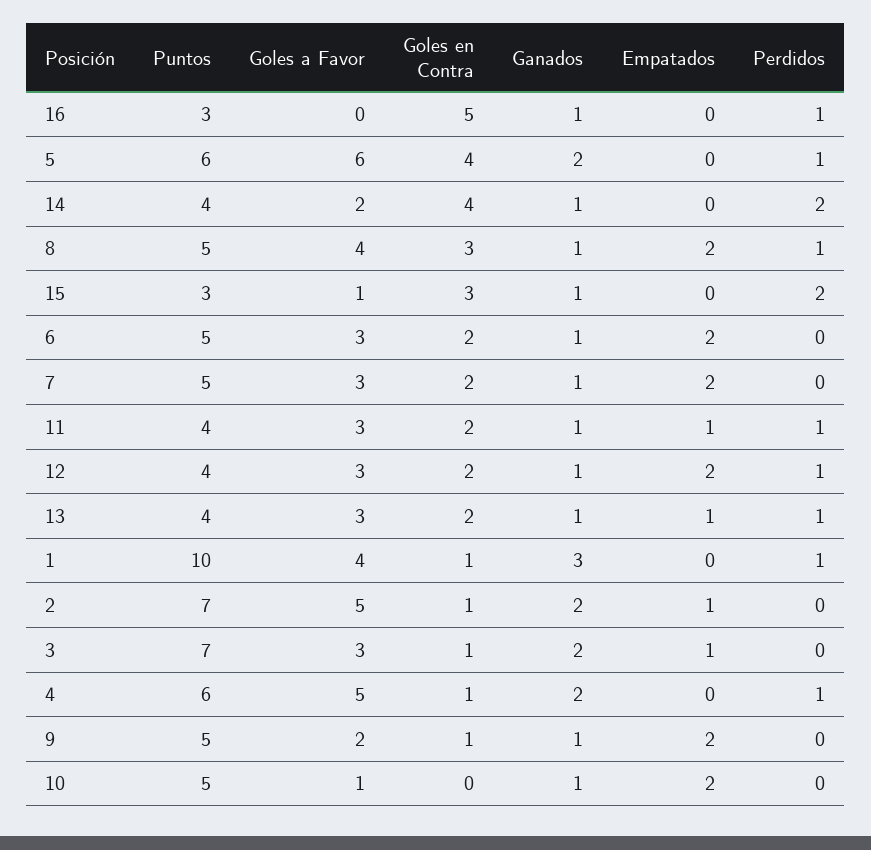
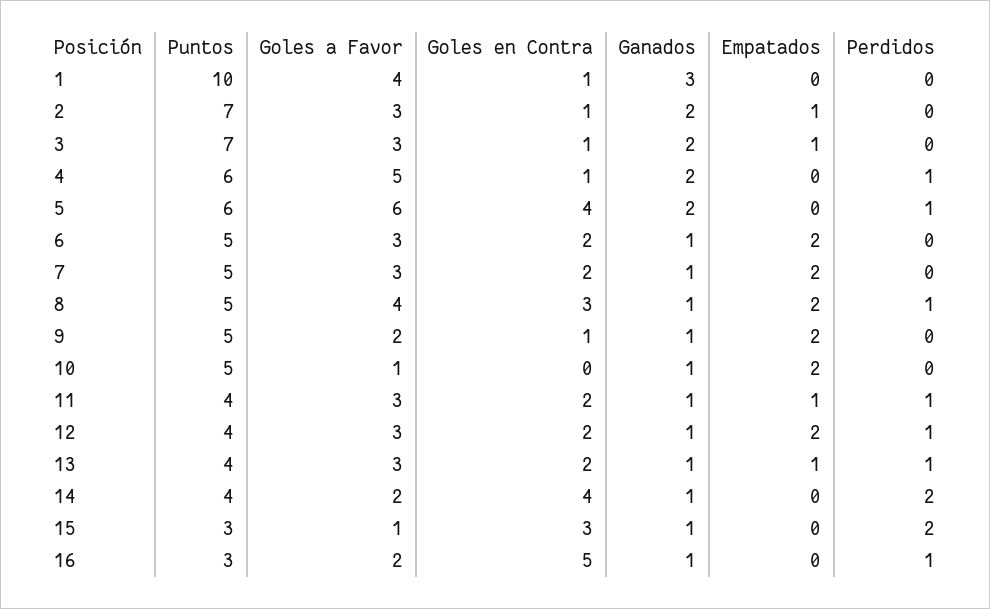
Goles a Favor, 16: 0 -> 2
Perdidos, 1: 1 -> 0
Goles a Favor, 2: 5 -> 3

